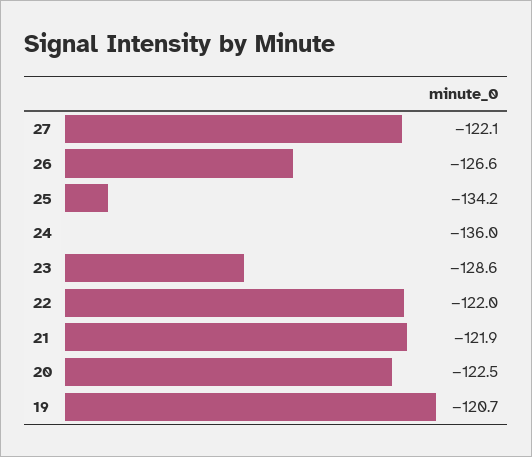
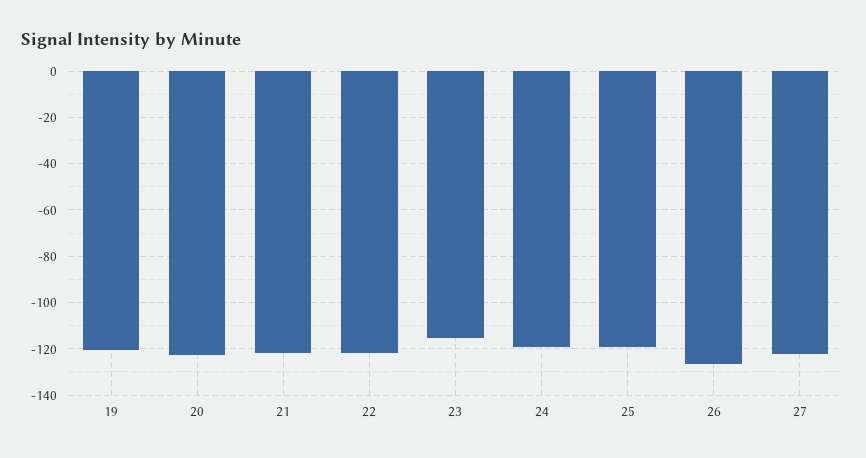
25: -134.2 -> -120
24: -136 -> -120
23: -128.6 -> -115

